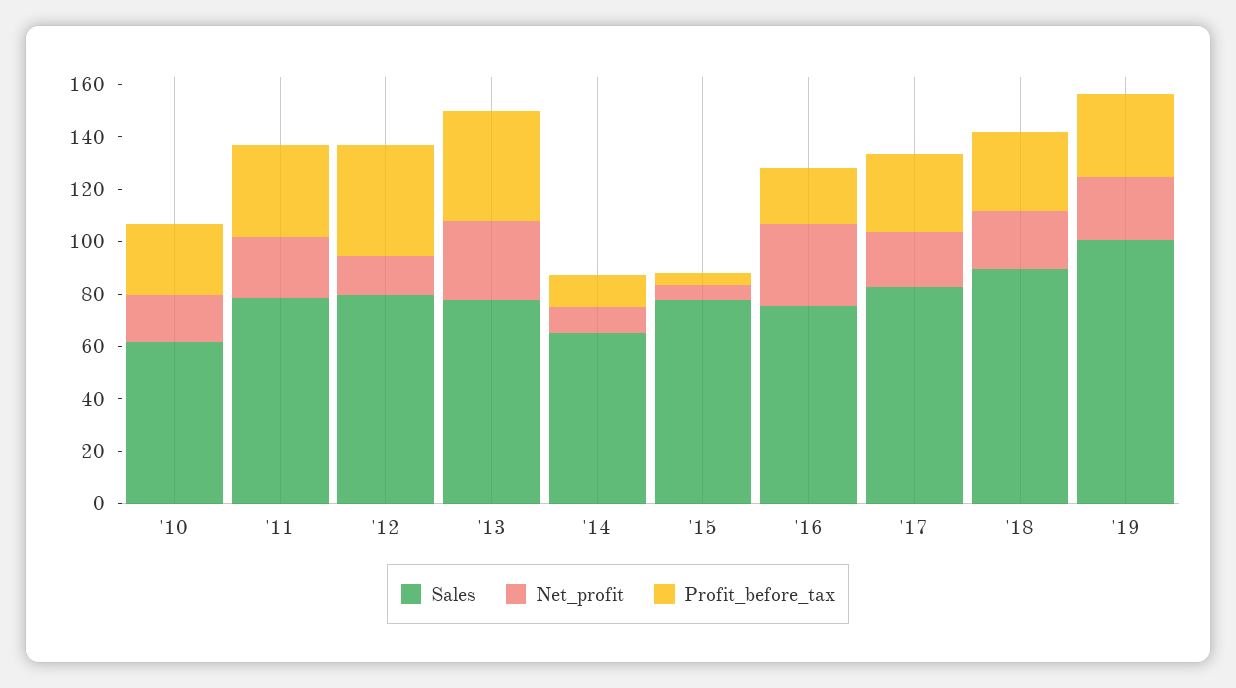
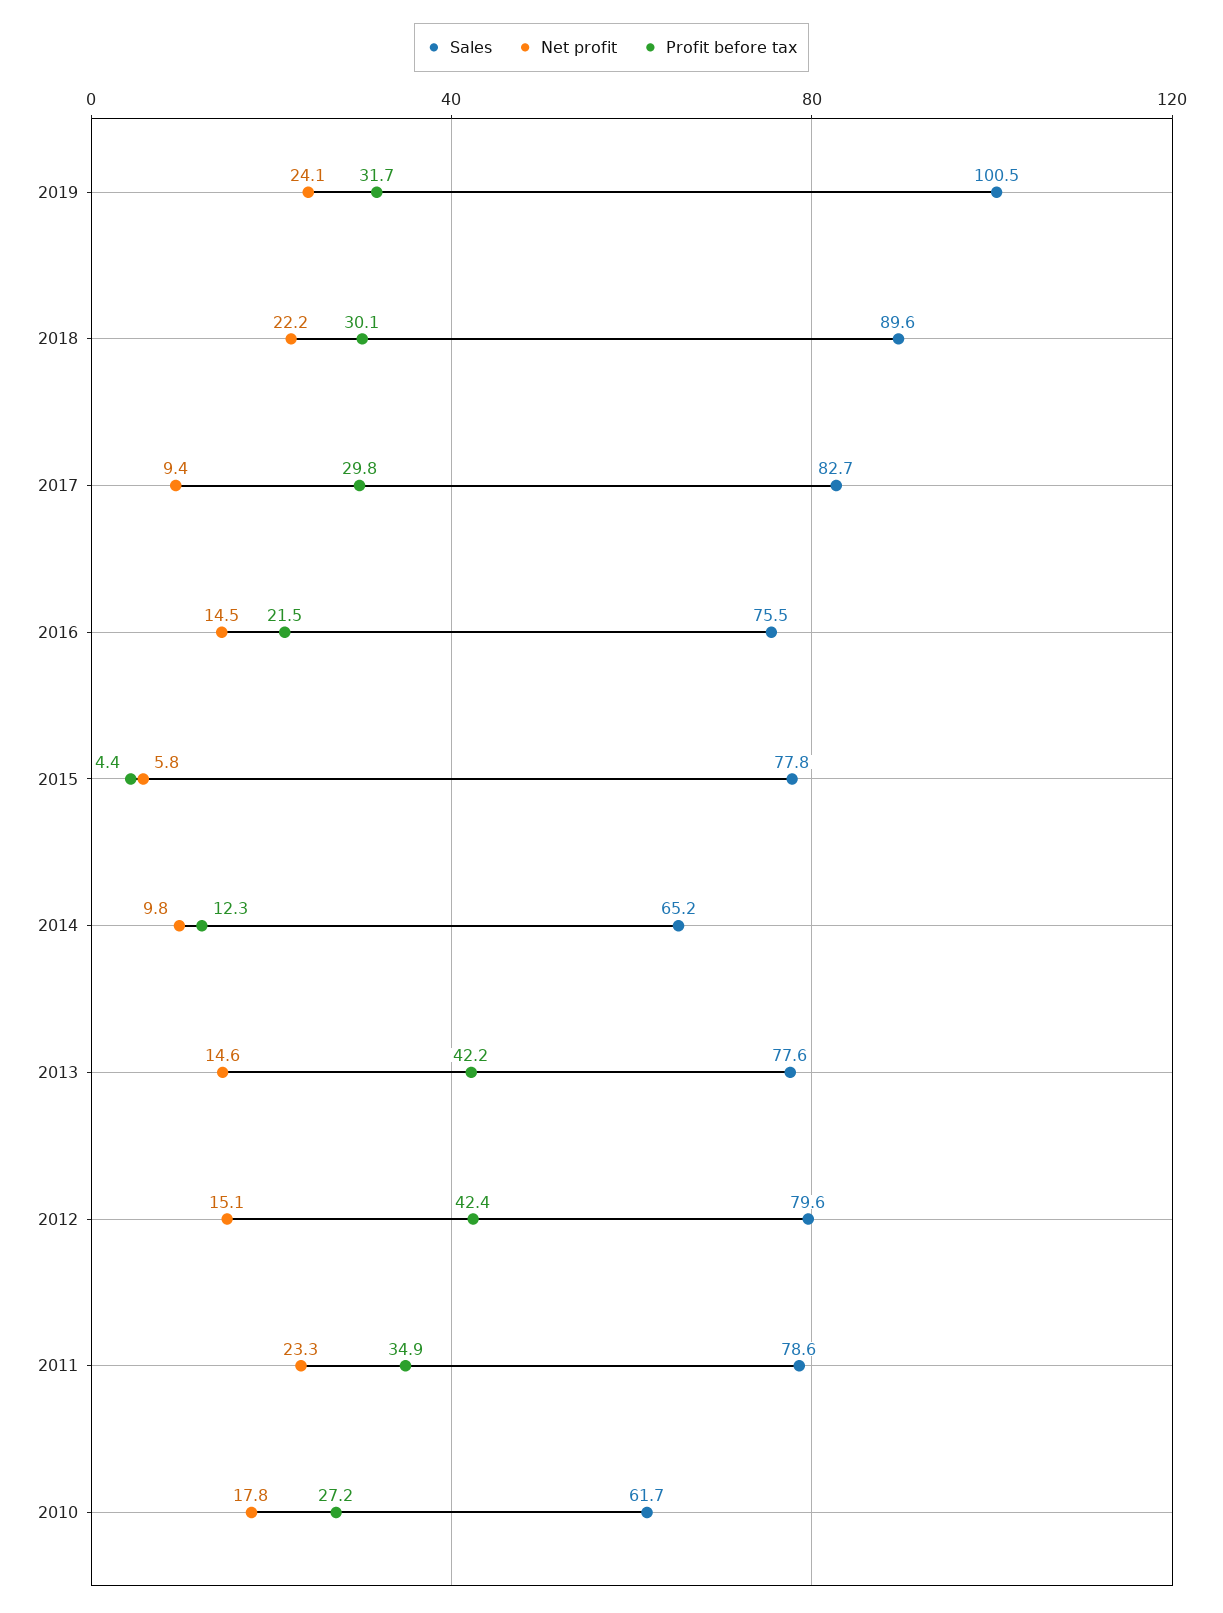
Net_profit, '13: 30 -> 14.6
Net_profit, '16: 30 -> 14.5
Net_profit, '17: 20 -> 9.4

